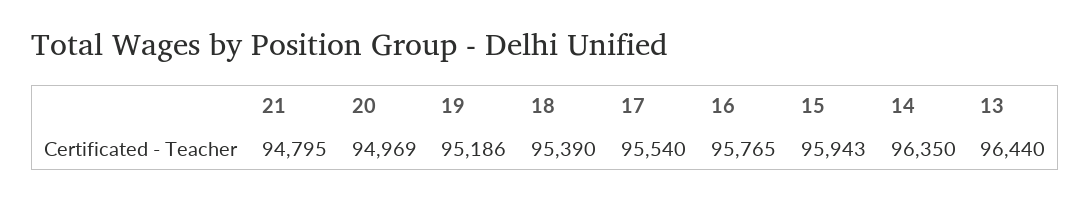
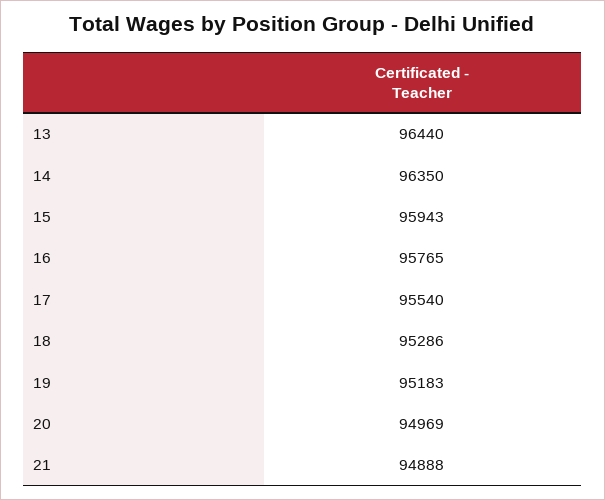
21: 94795 -> 94888
19: 95186 -> 95183
18: 95390 -> 95286

